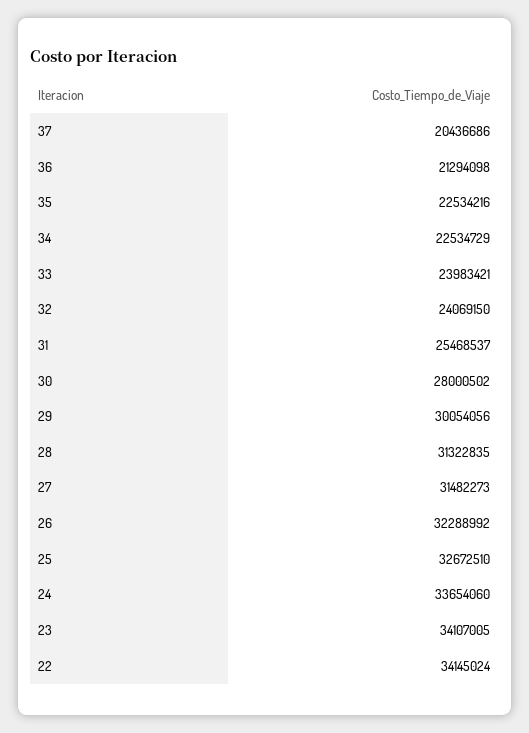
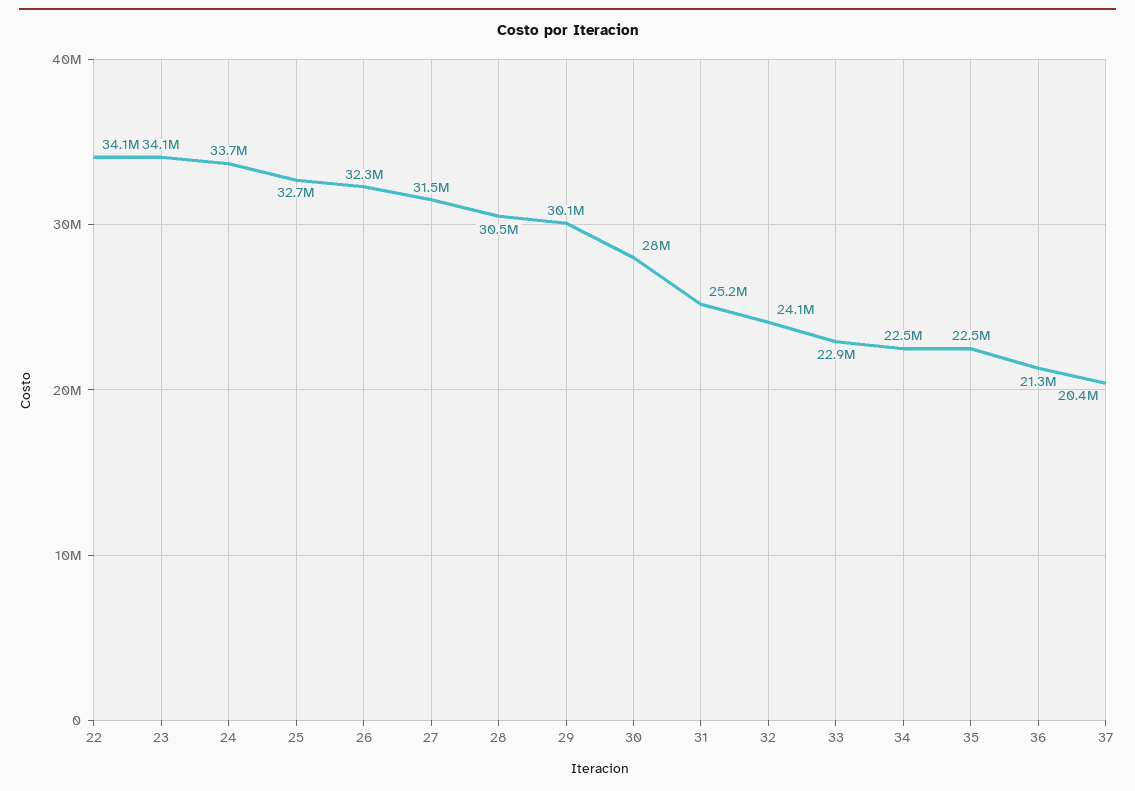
33: 23983421 -> 22900000
31: 25468537 -> 25200000
28: 31322835 -> 30500000

